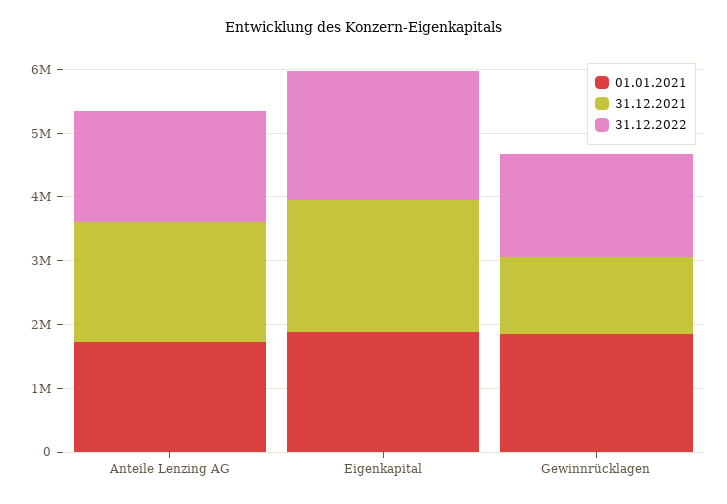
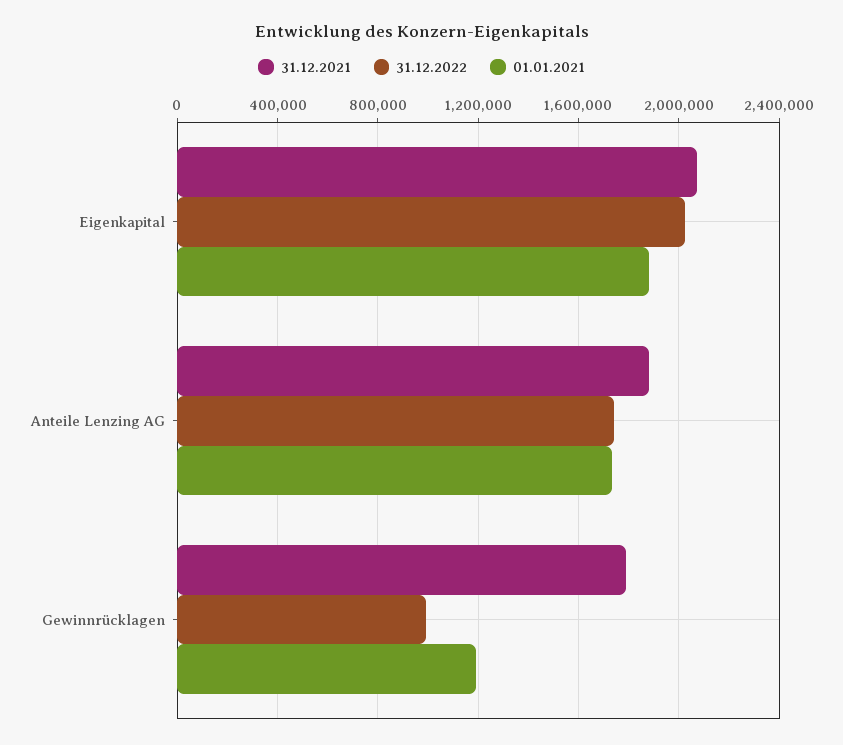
01.01.2021, Gewinnrücklagen: 1800000 -> 1200000
31.12.2021, Gewinnrücklagen: 1200000 -> 1800000
31.12.2022, Gewinnrücklagen: 1600000 -> 1000000

